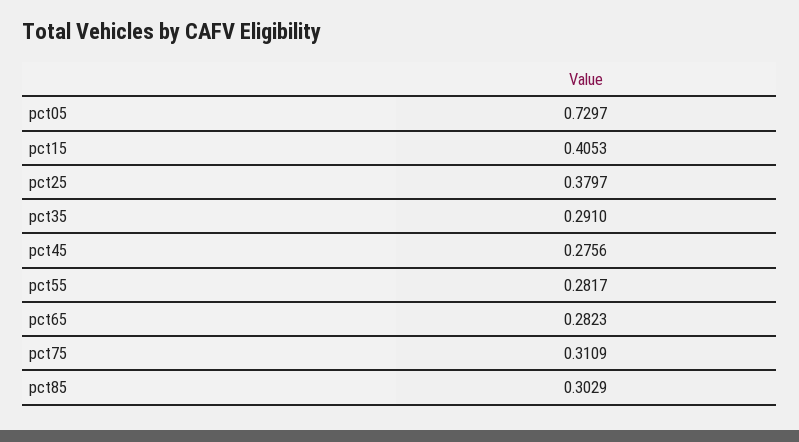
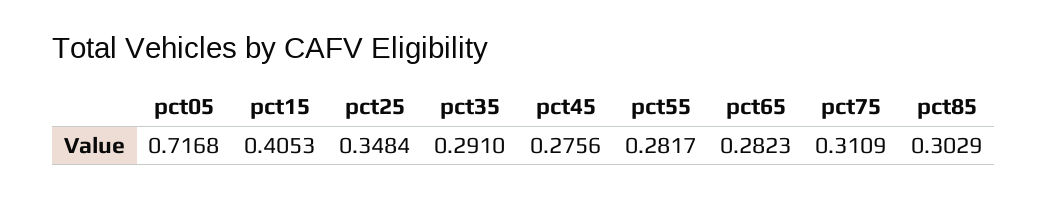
pct05: 0.7297 -> 0.7168
pct25: 0.3797 -> 0.3484

